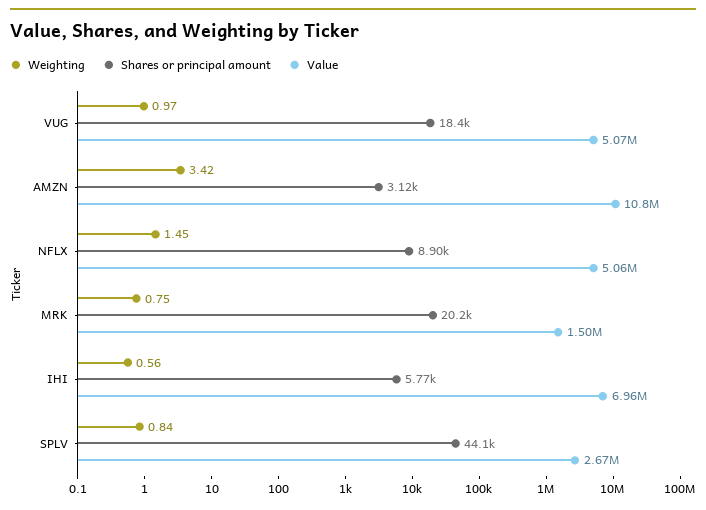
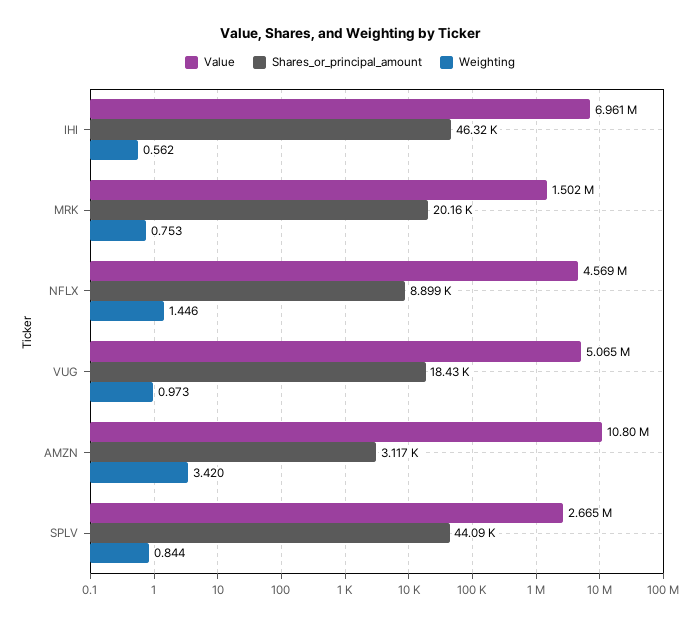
Value, NFLX: 5060000 -> 4569000
Shares or principal amount, IHI: 5770 -> 46320

